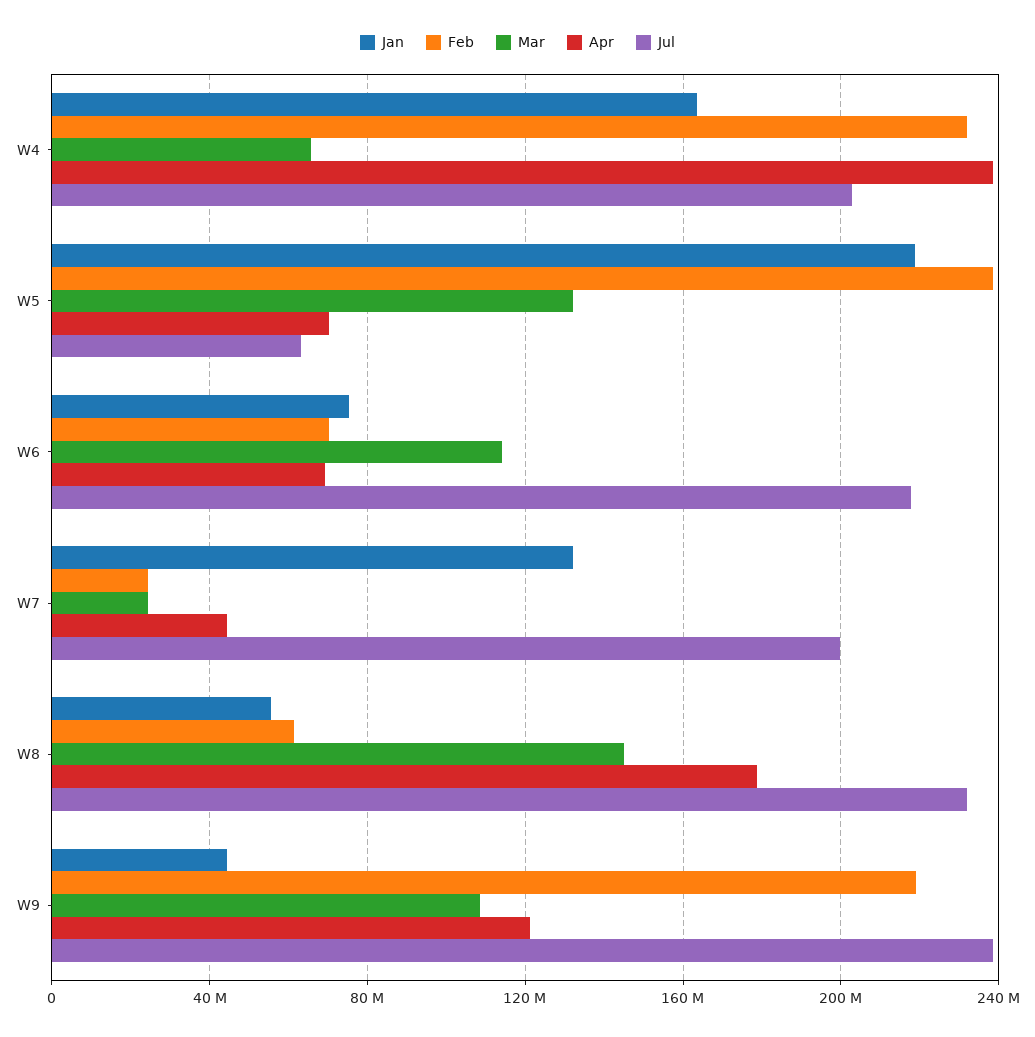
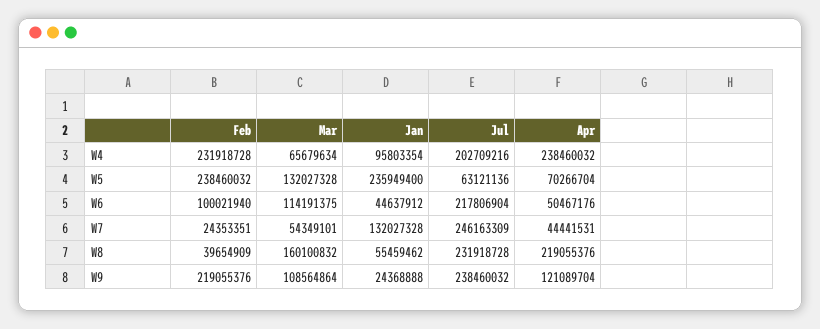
Jan, W4: 165000000 -> 95803354
Jan, W5: 220000000 -> 235949400
Jan, W6: 75000000 -> 44637912
Feb, W6: 70000000 -> 100021940
Apr, W6: 70000000 -> 50467176
Mar, W7: 25000000 -> 54349101
Jul, W7: 200000000 -> 246163309
Feb, W8: 60000000 -> 39654909
Mar, W8: 145000000 -> 160100832
Apr, W8: 180000000 -> 219055376
Jan, W9: 45000000 -> 24368888

